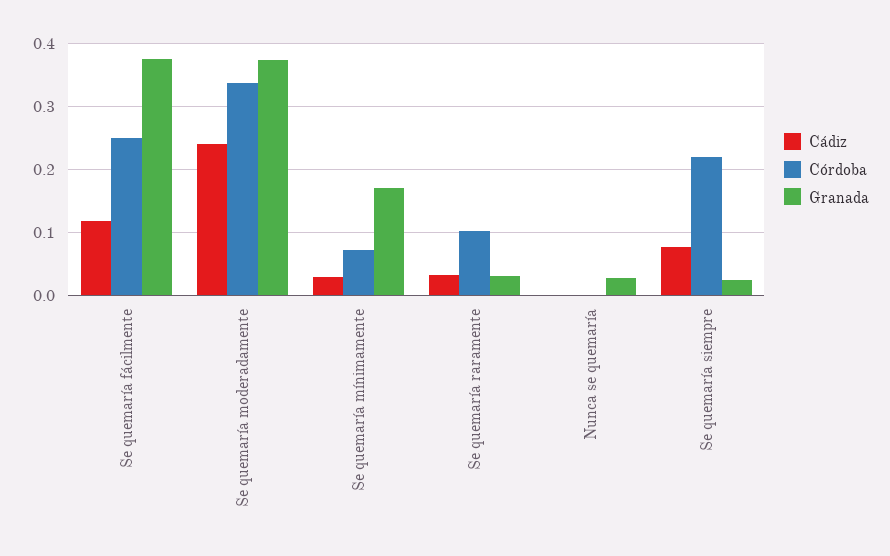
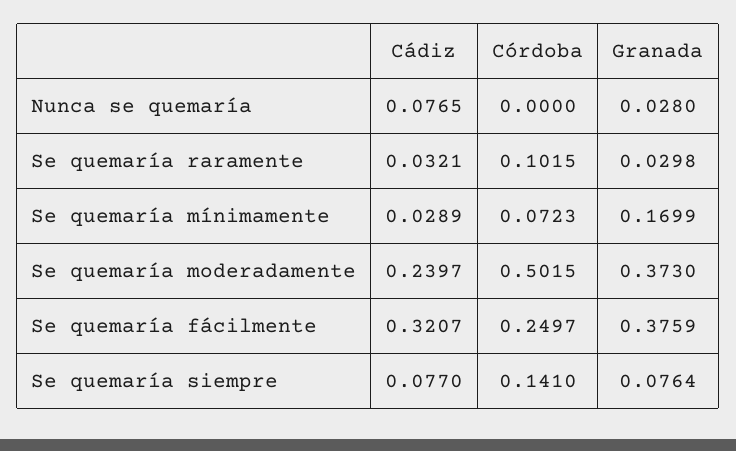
Cádiz, Se quemaría fácilmente: 0.12 -> 0.3207
Córdoba, Se quemaría moderadamente: 0.34 -> 0.5015
Cádiz, Nunca se quemaría: 0 -> 0.0765
Córdoba, Se quemaría siempre: 0.22 -> 0.141
Granada, Se quemaría siempre: 0.02 -> 0.0764

